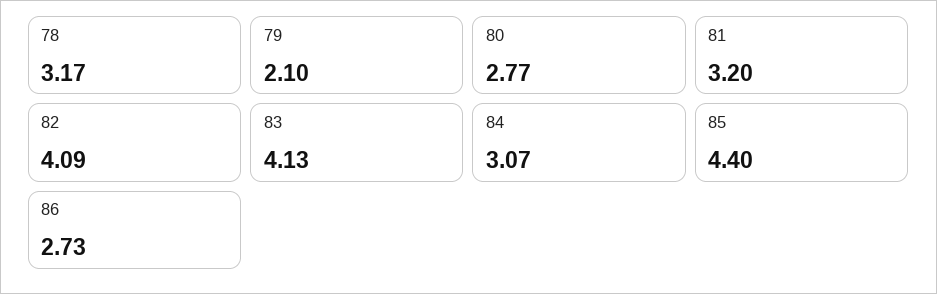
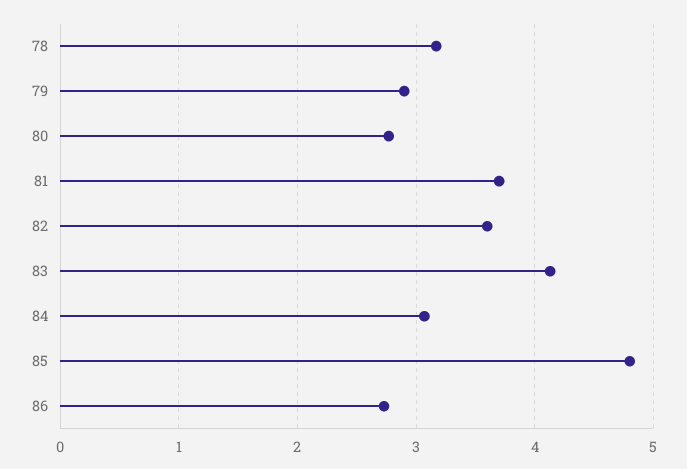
79: 2.1 -> 2.9
81: 3.2 -> 3.7
82: 4.09 -> 3.6
85: 4.4 -> 4.8

